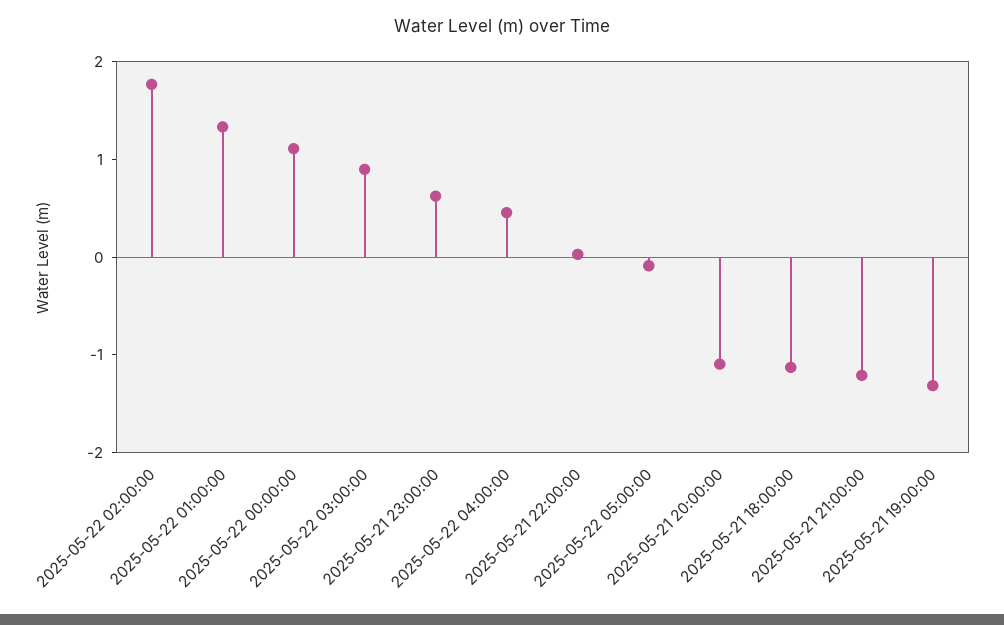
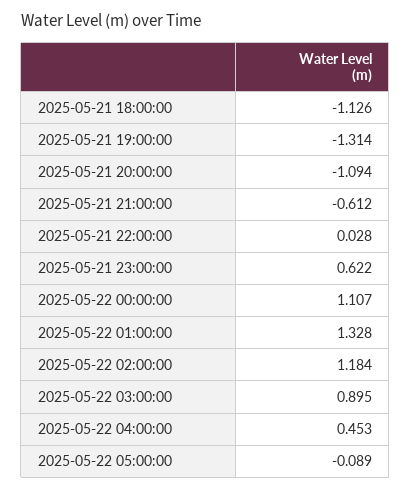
2025-05-22 02:00:00: 1.8 -> 1.184
2025-05-21 21:00:00: -1.2 -> -0.612

